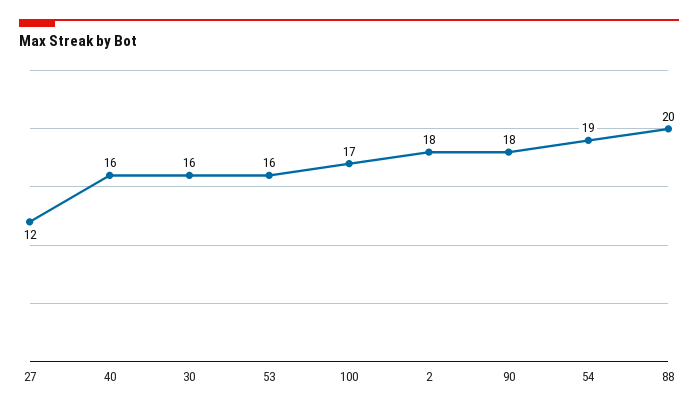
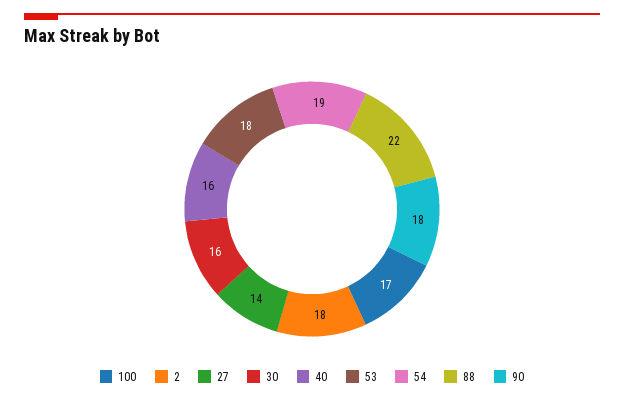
27: 12 -> 14
53: 16 -> 18
88: 20 -> 22

